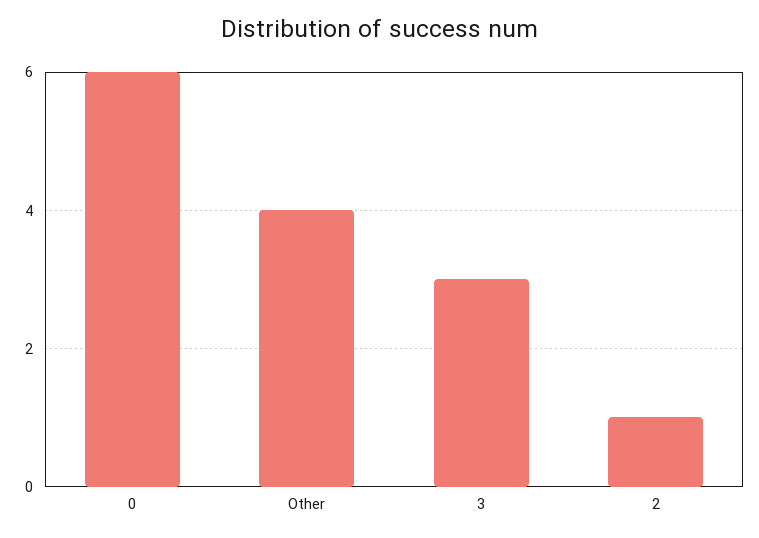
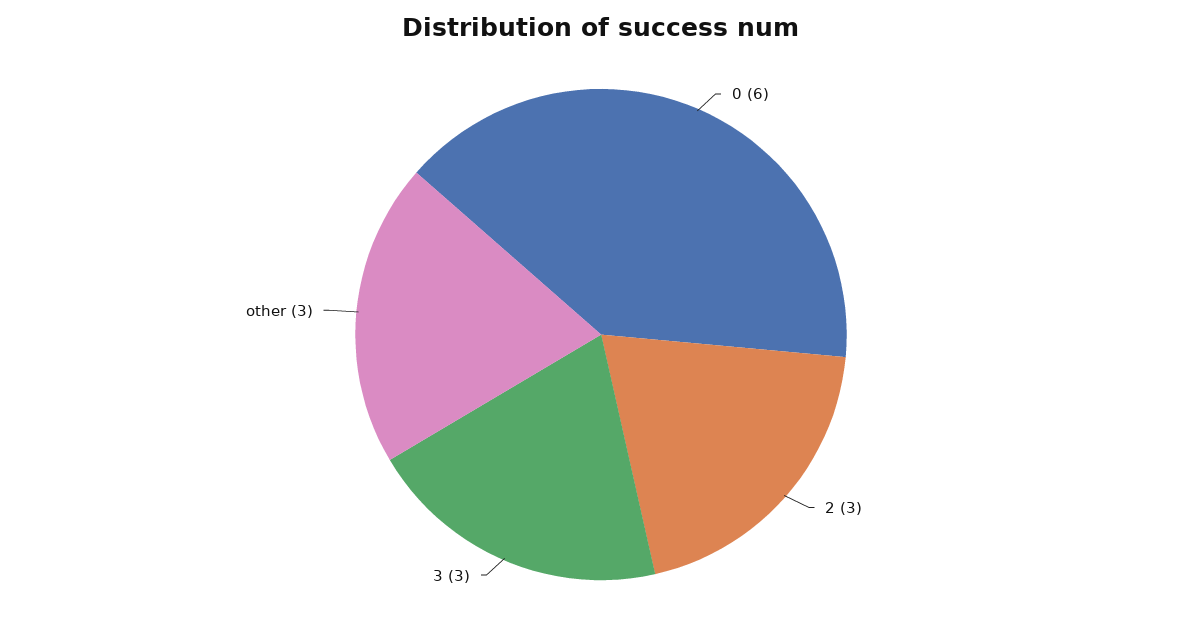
Other: 4 -> 3
2: 1 -> 3

